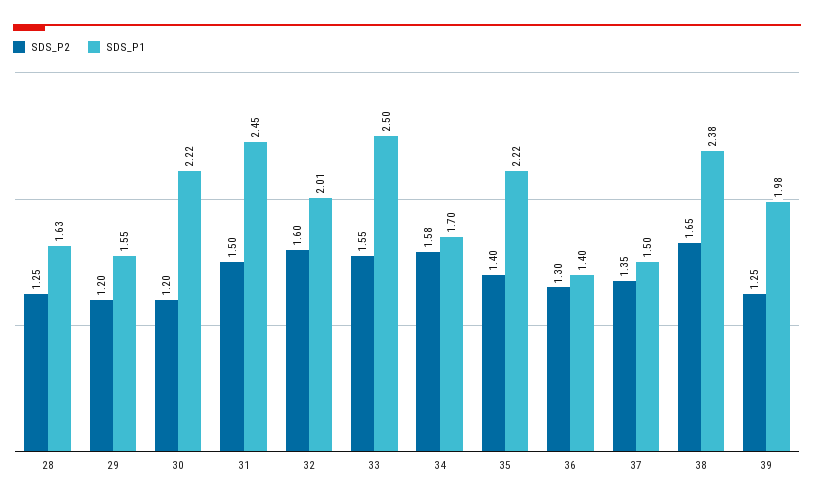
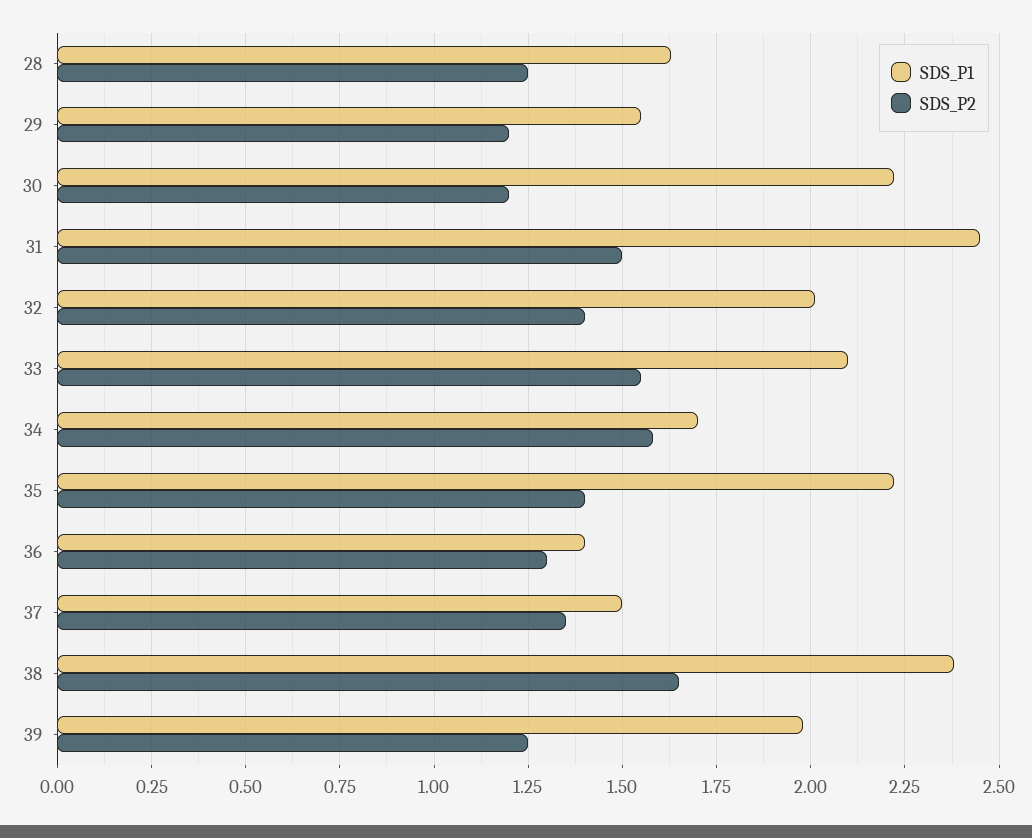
SDS_P2, 32: 1.6 -> 1.4
SDS_P1, 33: 2.5 -> 2.1

